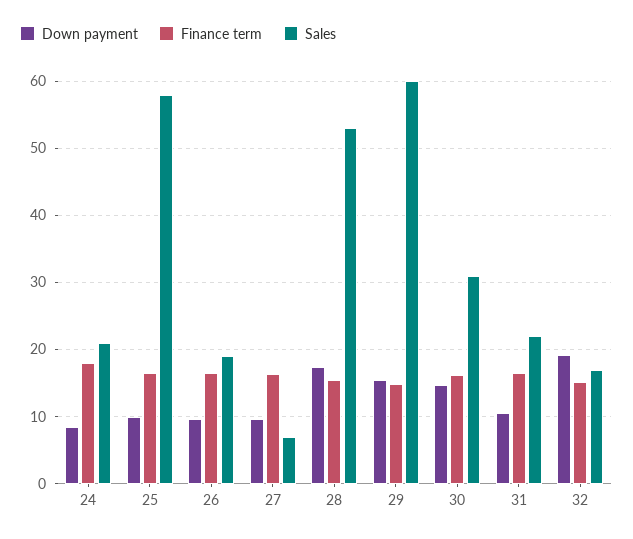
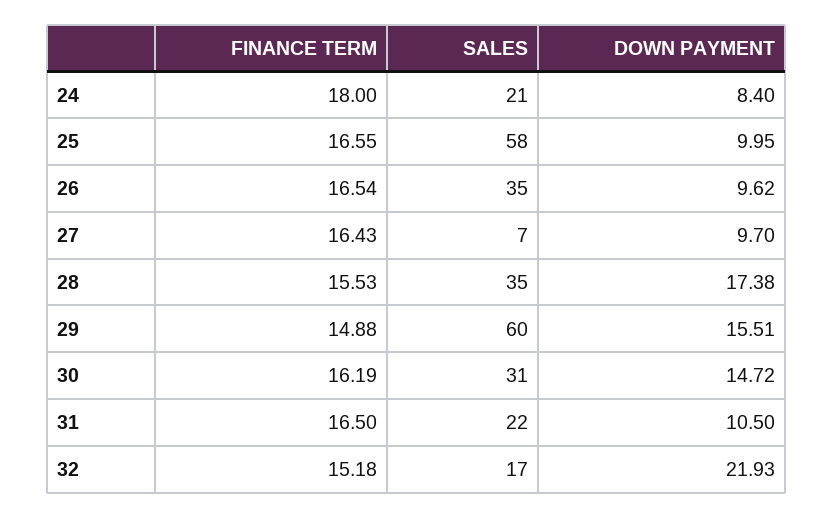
Sales, 26: 19 -> 35
Sales, 28: 53 -> 35
Down payment, 32: 19 -> 21.93

